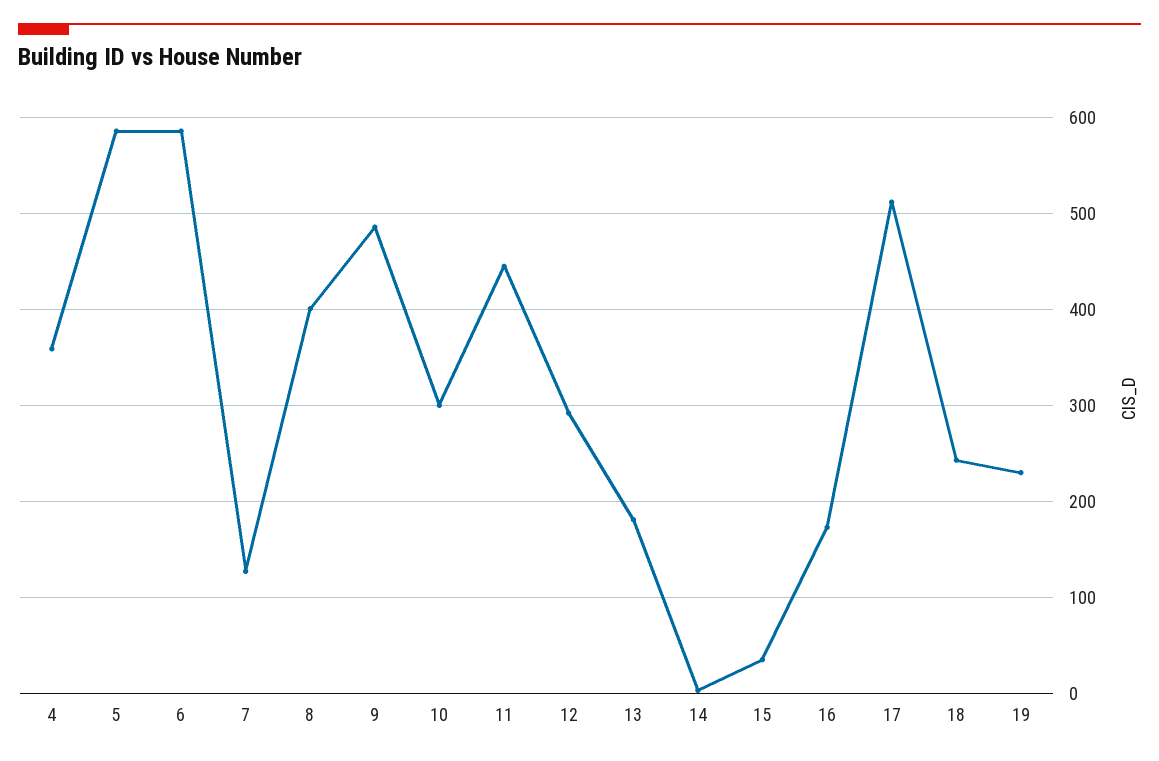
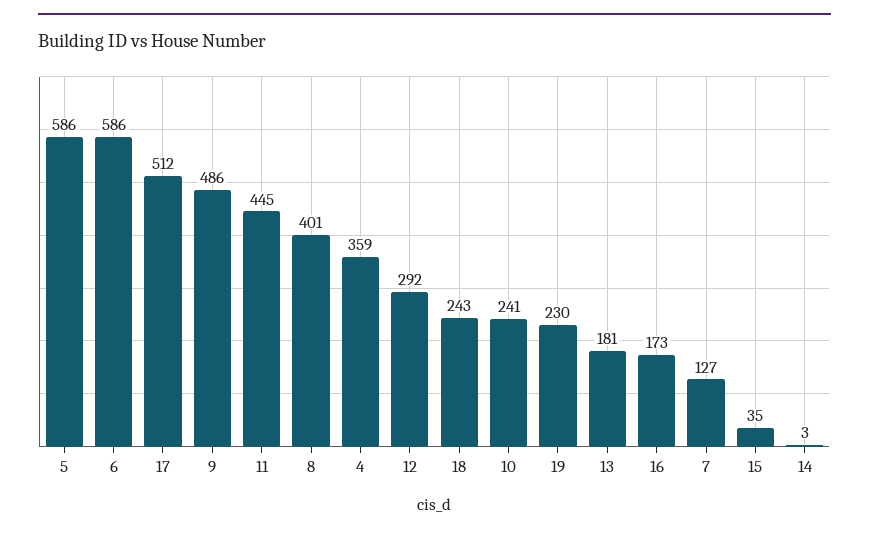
10: 300 -> 241

